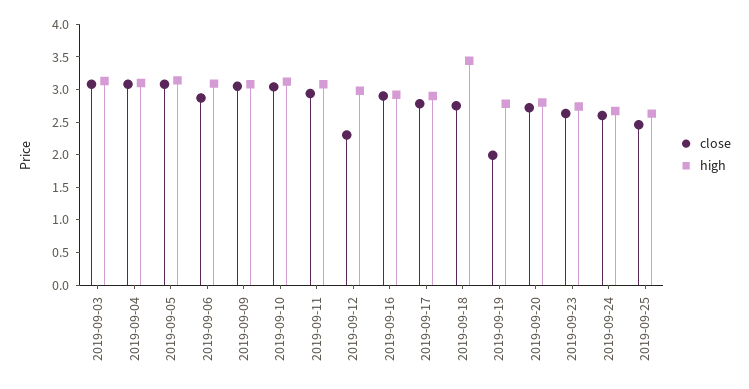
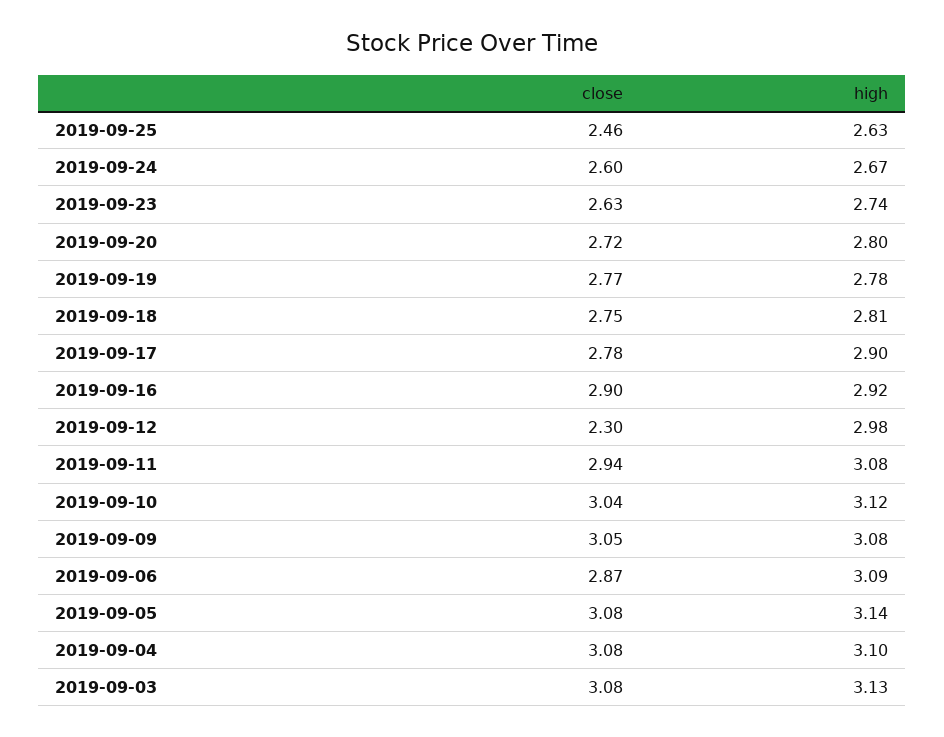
high, 2019-09-18: 3.5 -> 2.81
close, 2019-09-19: 2 -> 2.77

